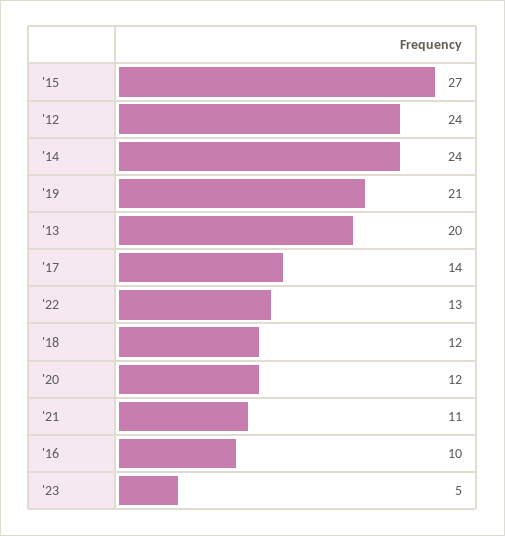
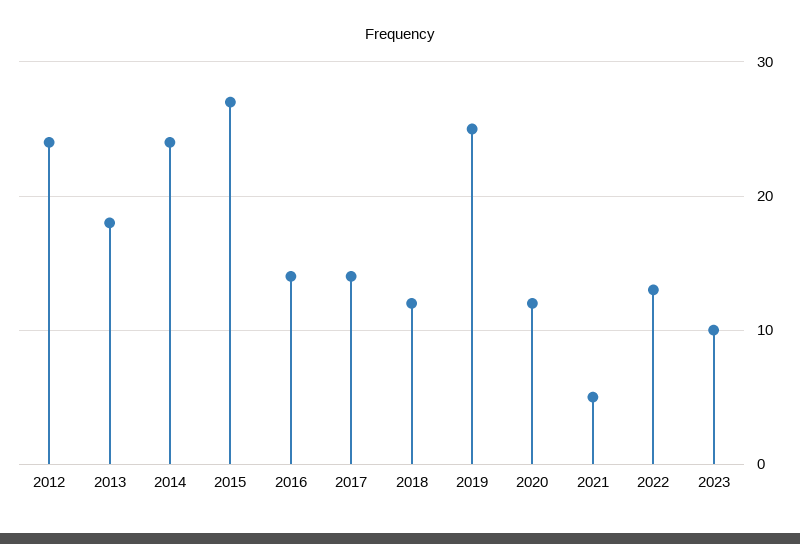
'19: 21 -> 25
'13: 20 -> 18
'21: 11 -> 5
'16: 10 -> 14
'23: 5 -> 10

